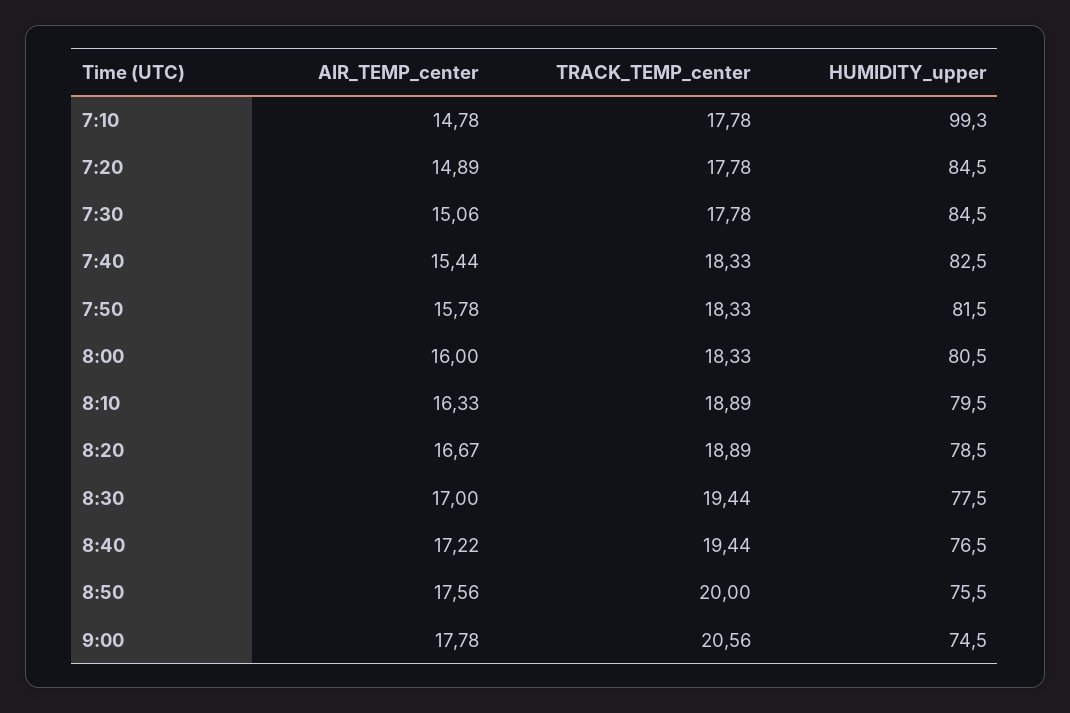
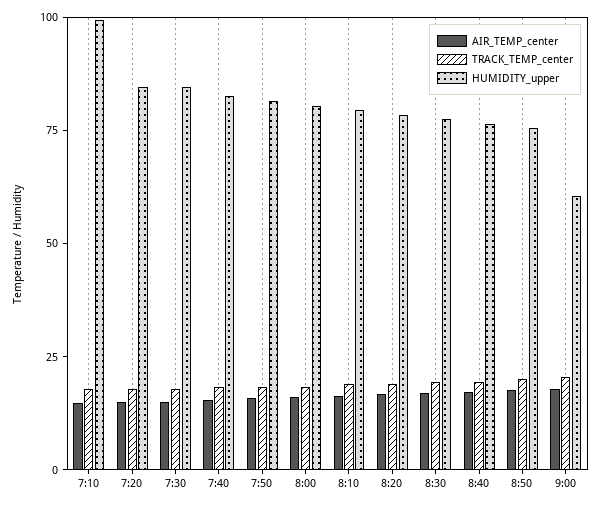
HUMIDITY_upper, 9:00: 74.5 -> 60

